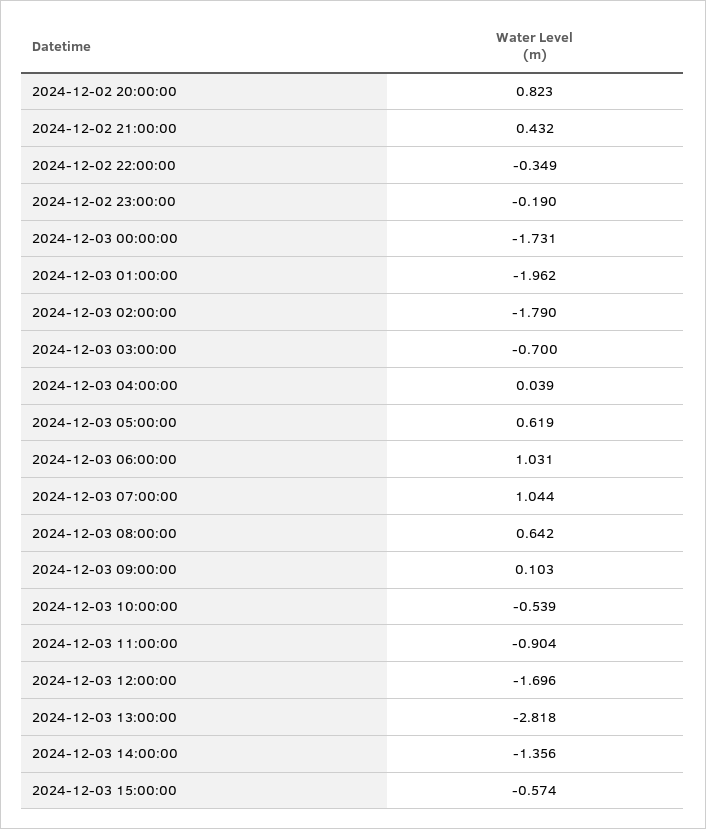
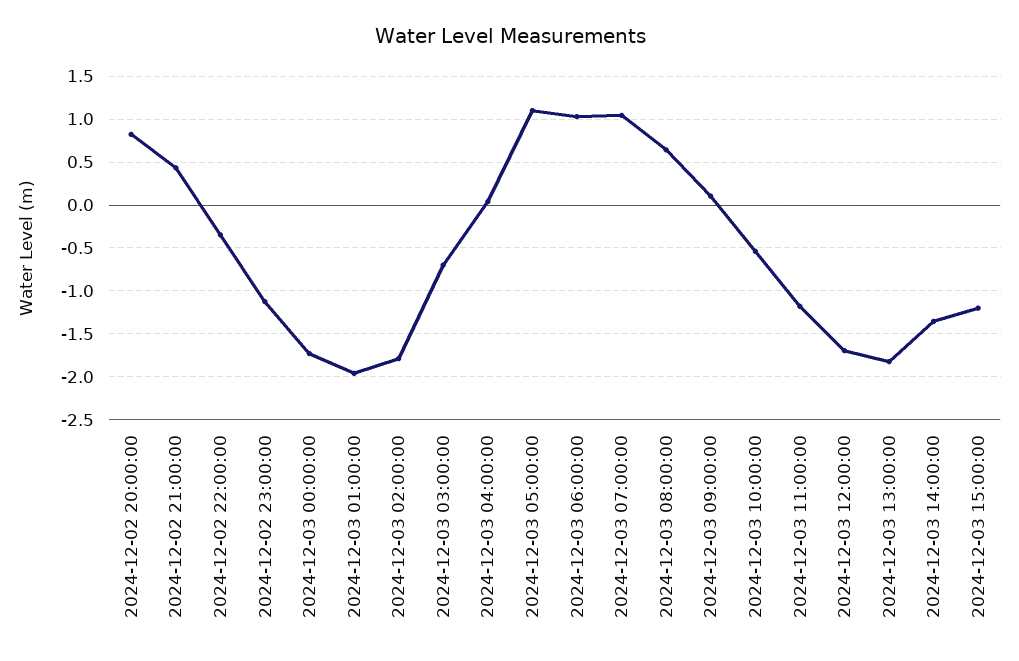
2024-12-02 23:00:00: -0.19 -> -1.1
2024-12-03 05:00:00: 0.619 -> 1.1
2024-12-03 11:00:00: -0.904 -> -1.2
2024-12-03 13:00:00: -2.818 -> -1.8
2024-12-03 15:00:00: -0.574 -> -1.2

